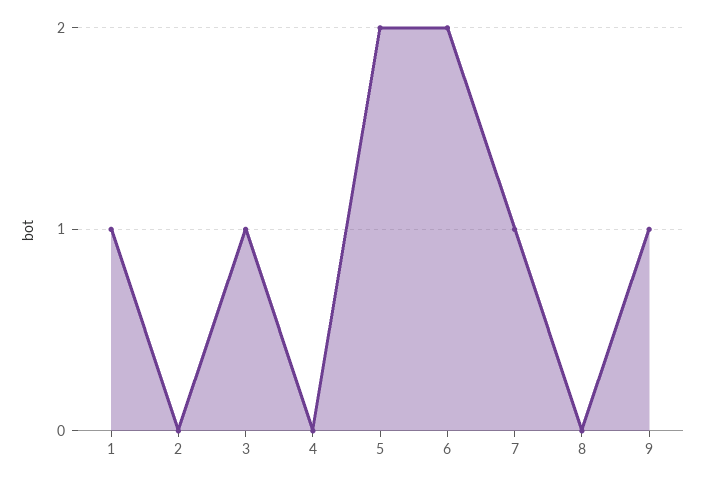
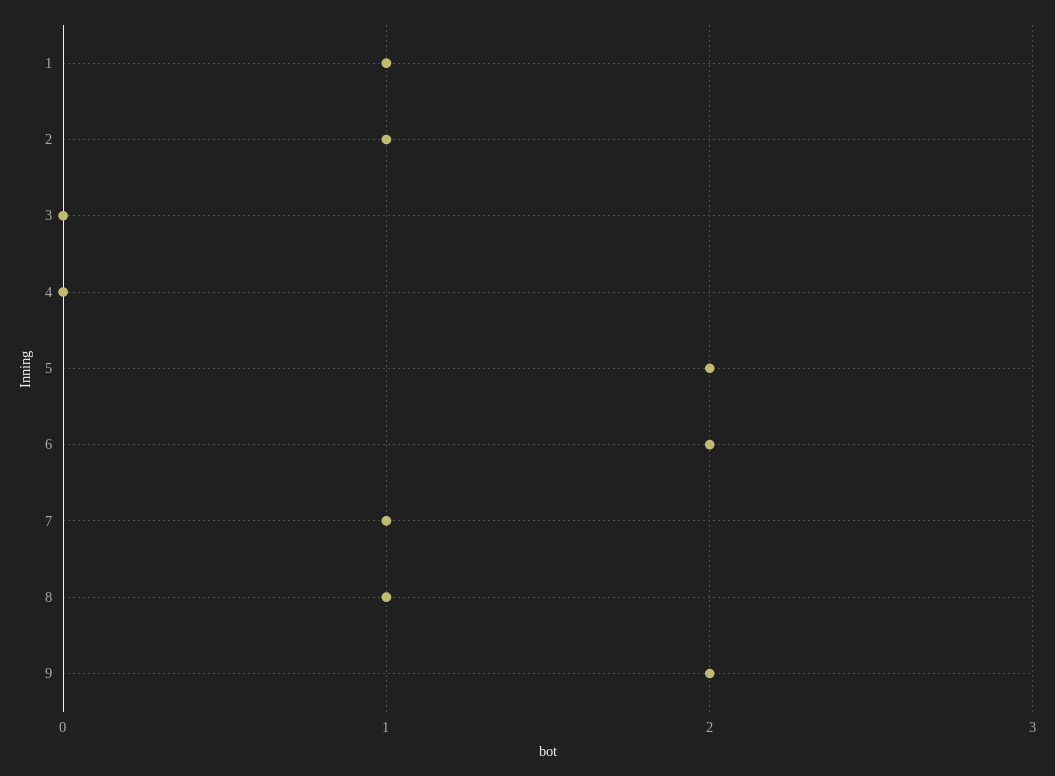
2: 0 -> 1
3: 1 -> 0
8: 0 -> 1
9: 1 -> 2

